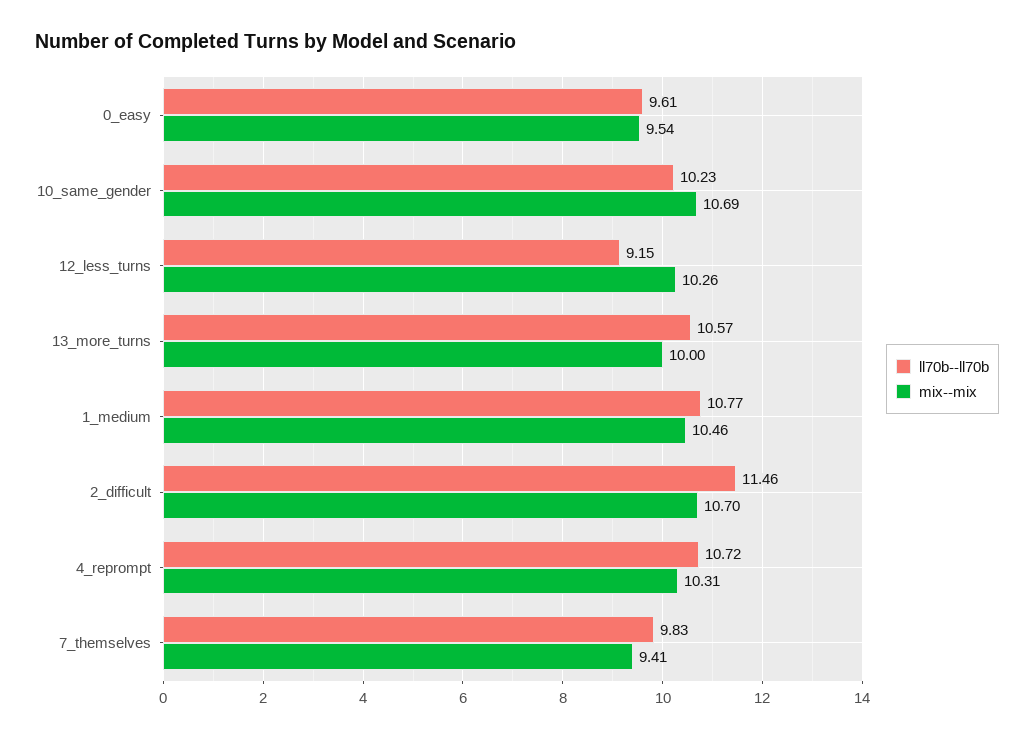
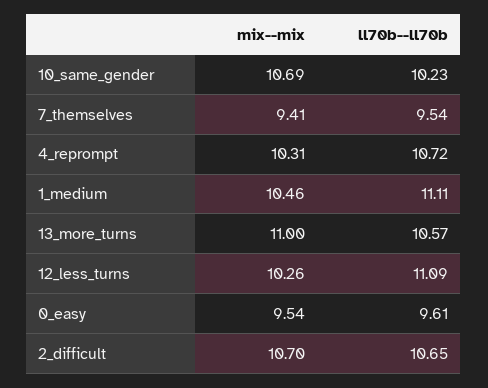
ll70b--ll70b, 12_less_turns: 9.15 -> 11.09
mix--mix, 13_more_turns: 10 -> 11
ll70b--ll70b, 1_medium: 10.77 -> 11.11
ll70b--ll70b, 2_difficult: 11.46 -> 10.65
ll70b--ll70b, 7_themselves: 9.83 -> 9.54

